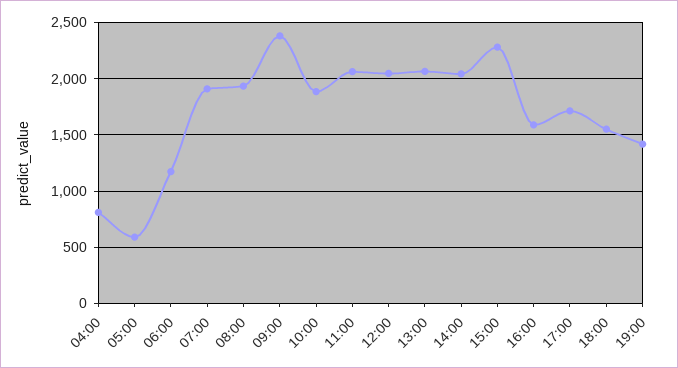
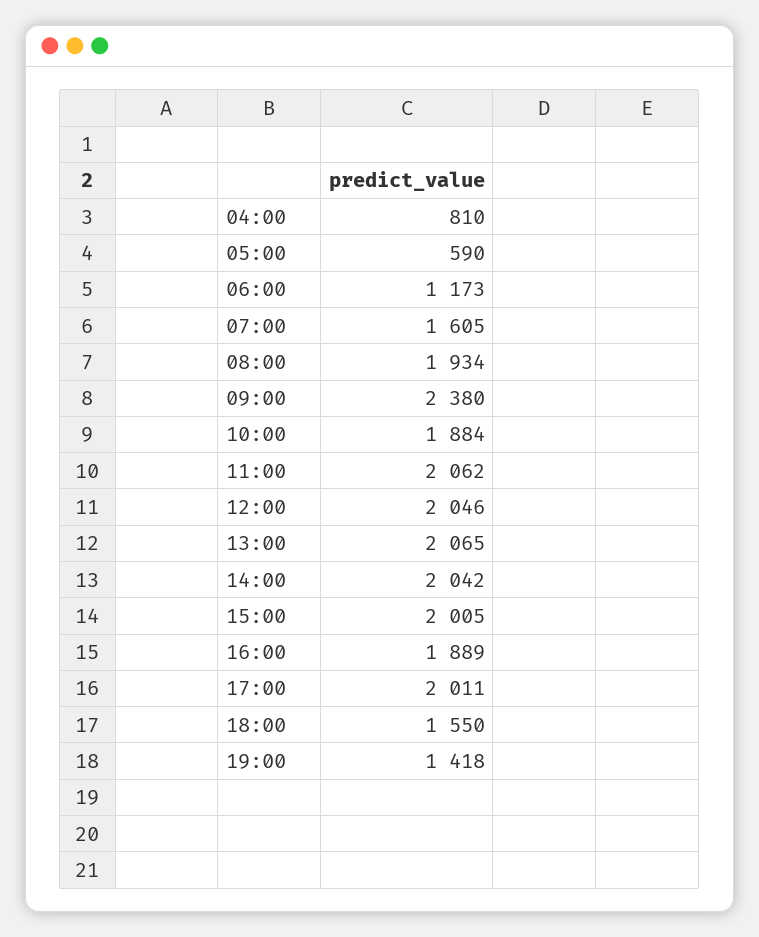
07:00: 1900 -> 1605
15:00: 2300 -> 2005
16:00: 1600 -> 1889
17:00: 1700 -> 2011

